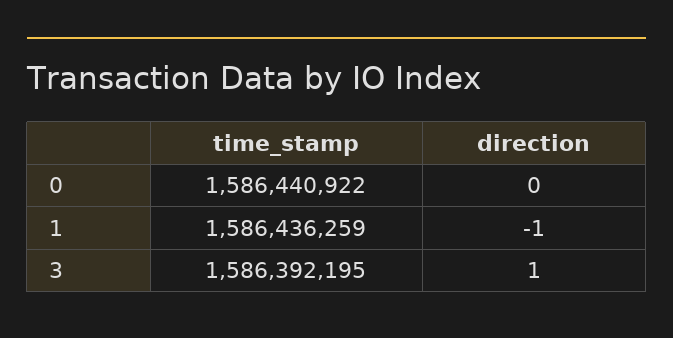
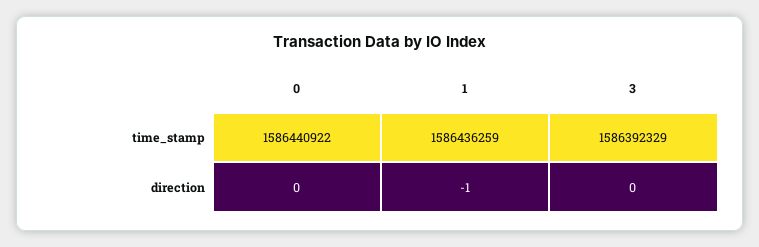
time_stamp, 3: 1586392195 -> 1586392329
direction, 3: 1 -> 0

